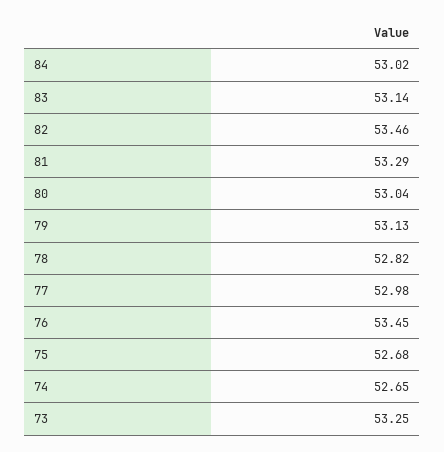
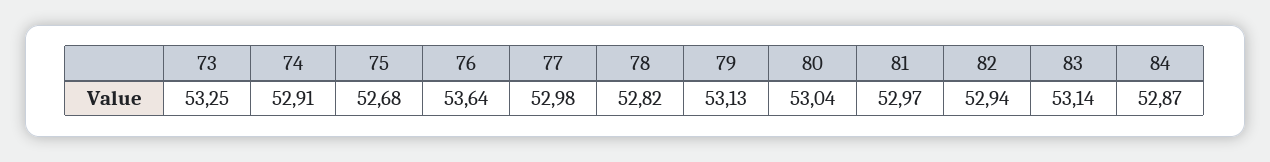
84: 53.02 -> 52.87
82: 53.46 -> 52.94
81: 53.29 -> 52.97
76: 53.45 -> 53.64
74: 52.65 -> 52.91

